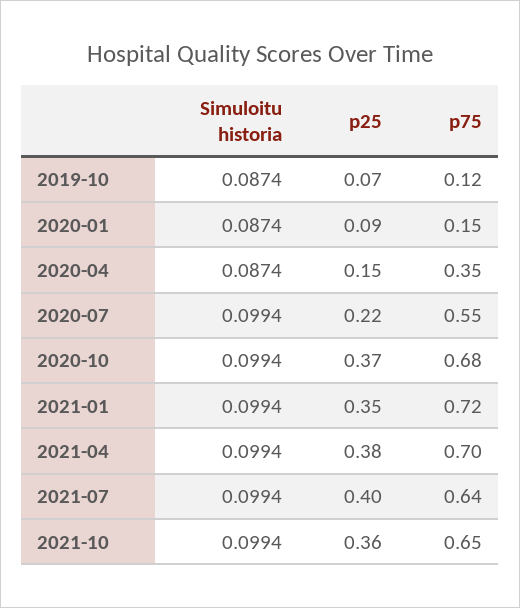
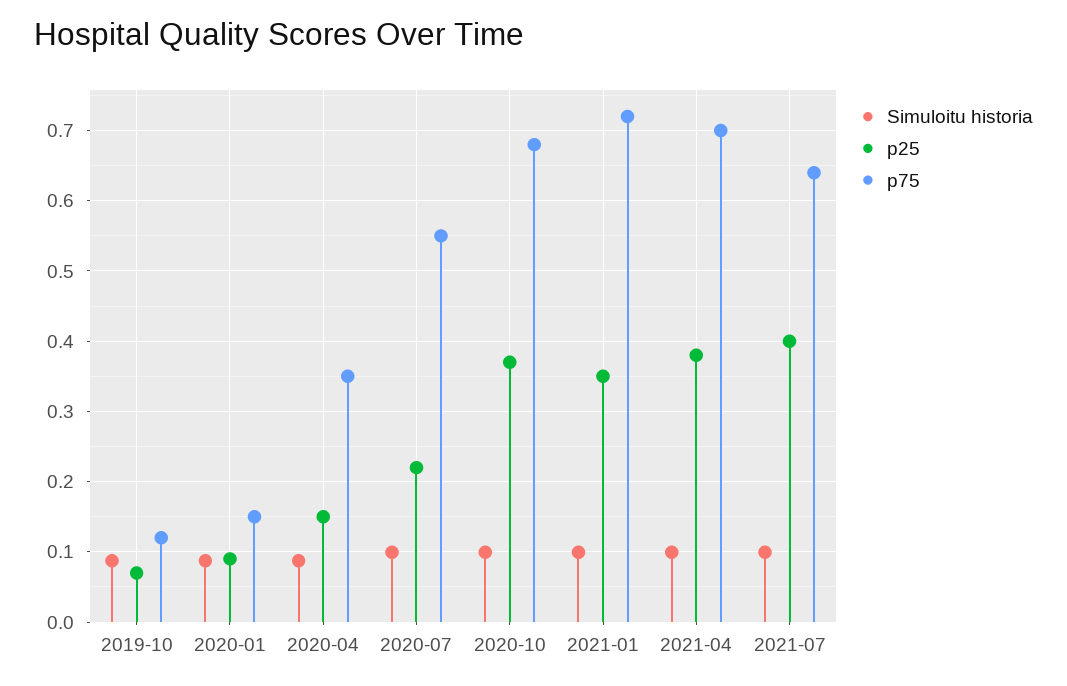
Simuloitu historia, 2021-10: 0.0994 -> none
p25, 2021-10: 0.36 -> none
p75, 2021-10: 0.65 -> none

